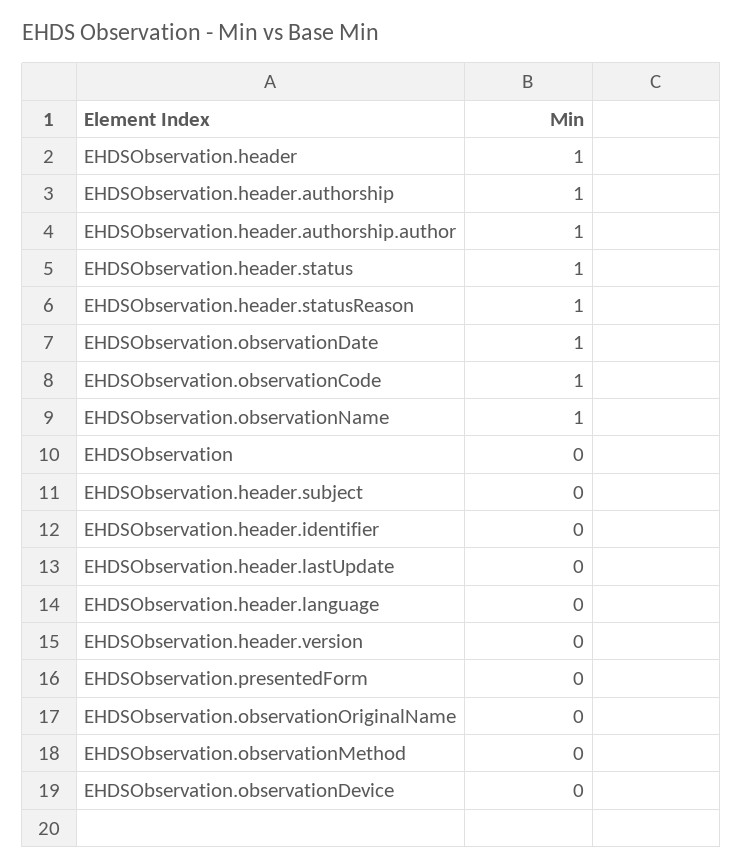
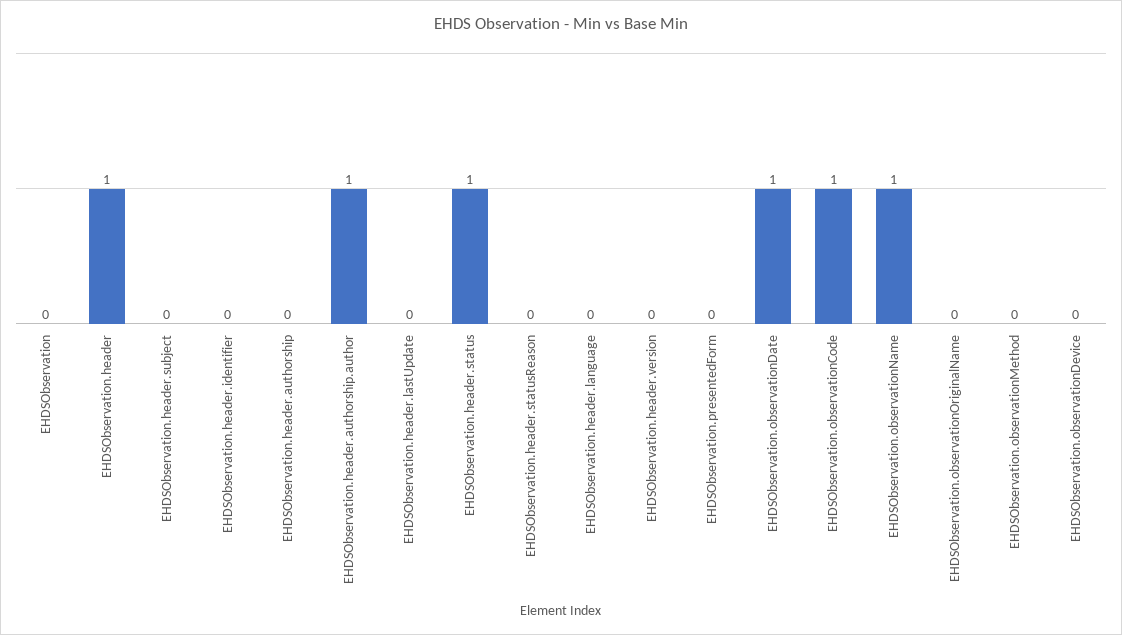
EHDSObservation.header.authorship: 1 -> 0
EHDSObservation.header.statusReason: 1 -> 0

